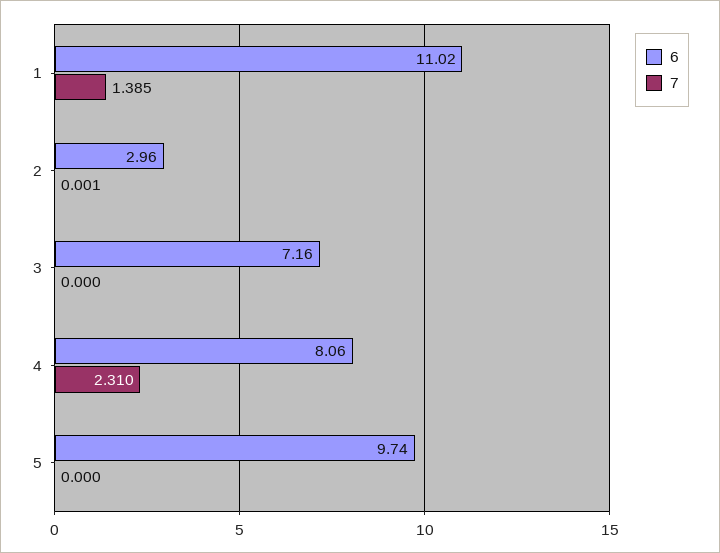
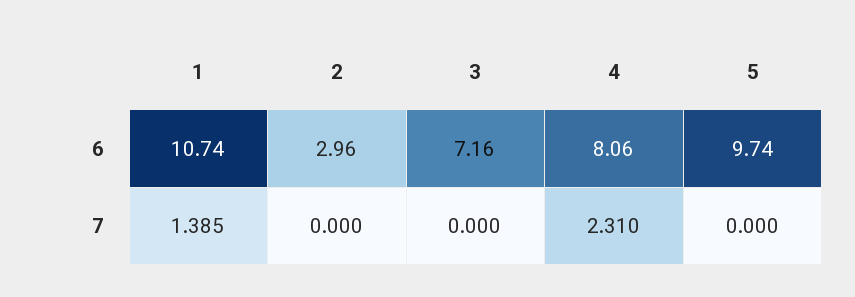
6, 1: 11.02 -> 10.74
7, 2: 0.001 -> 0

